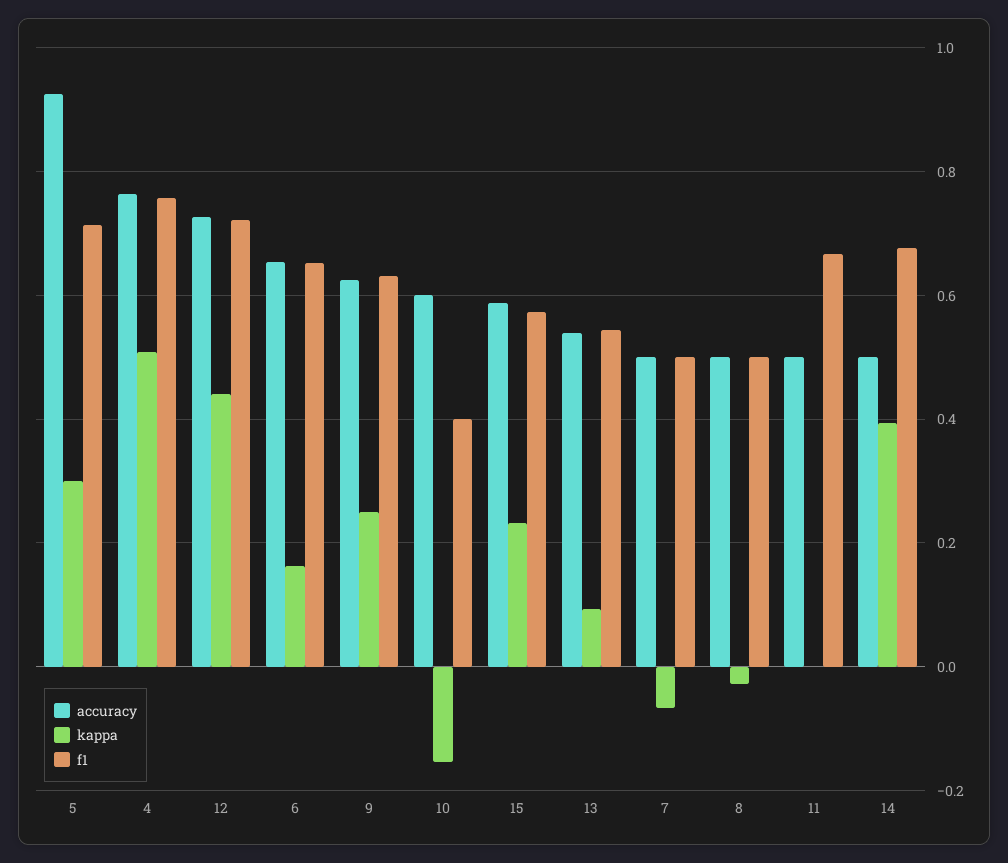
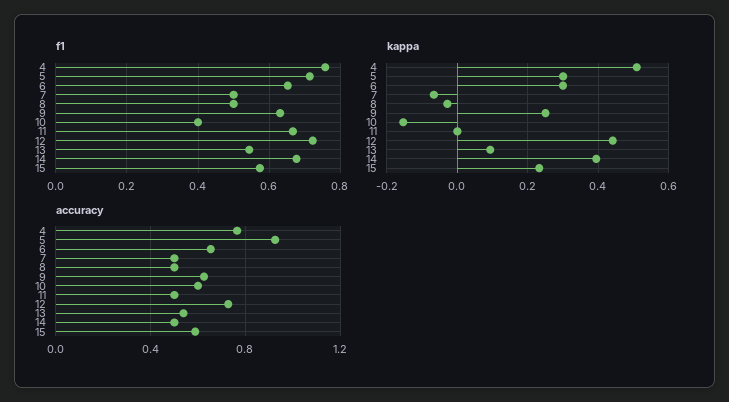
kappa, 6: 0.16 -> 0.3

